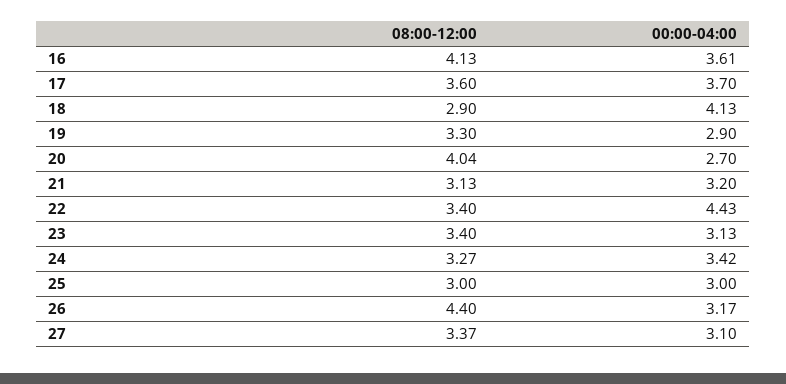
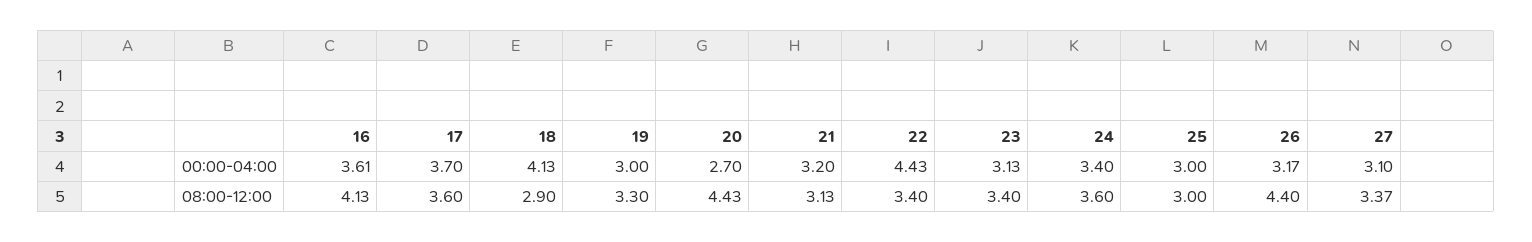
00:00-04:00, 19: 2.9 -> 3
08:00-12:00, 20: 4.04 -> 4.43
08:00-12:00, 24: 3.27 -> 3.6
00:00-04:00, 24: 3.42 -> 3.4

